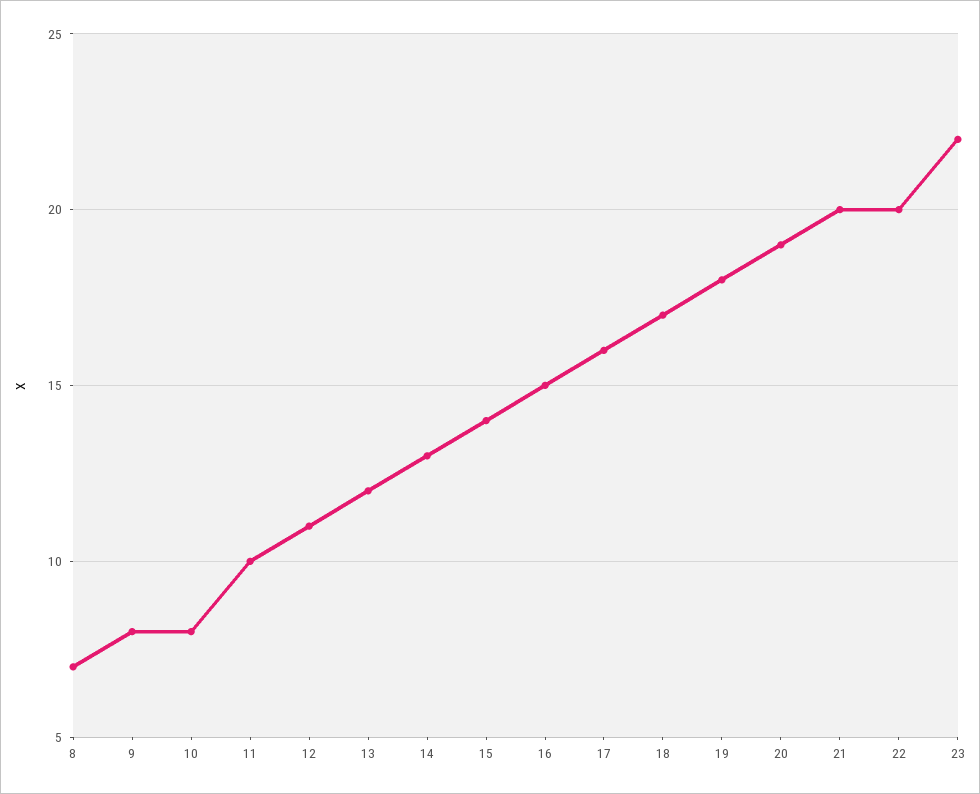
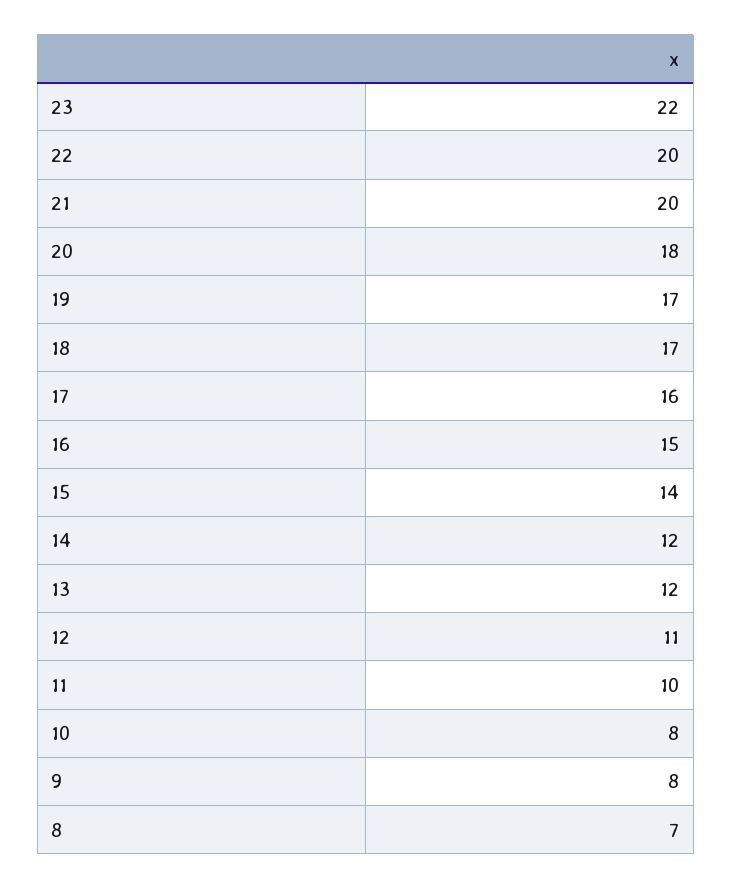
14: 13 -> 12
19: 18 -> 17
20: 19 -> 18

